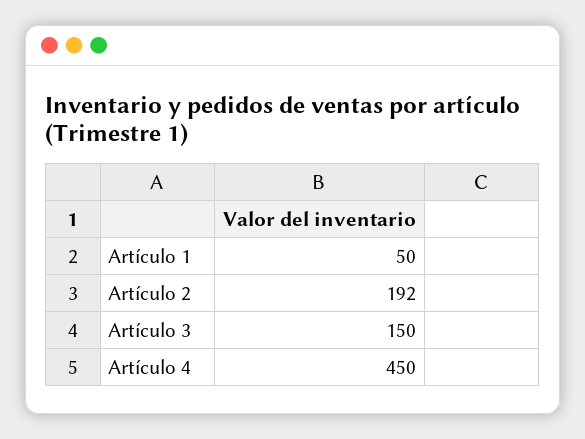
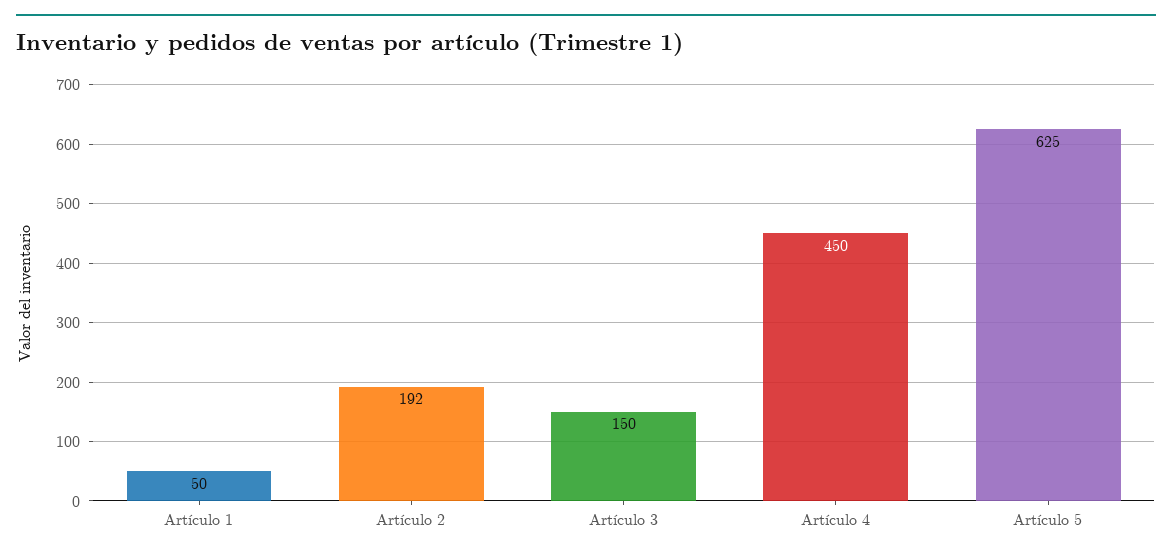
Artículo 5: none -> 625

